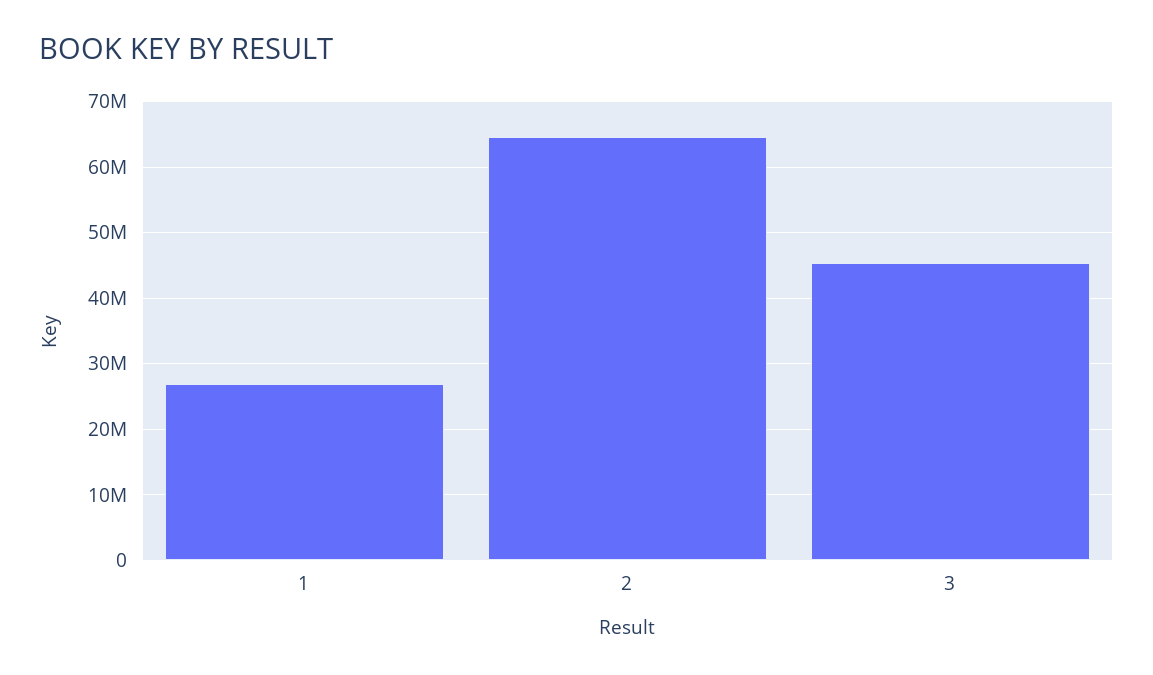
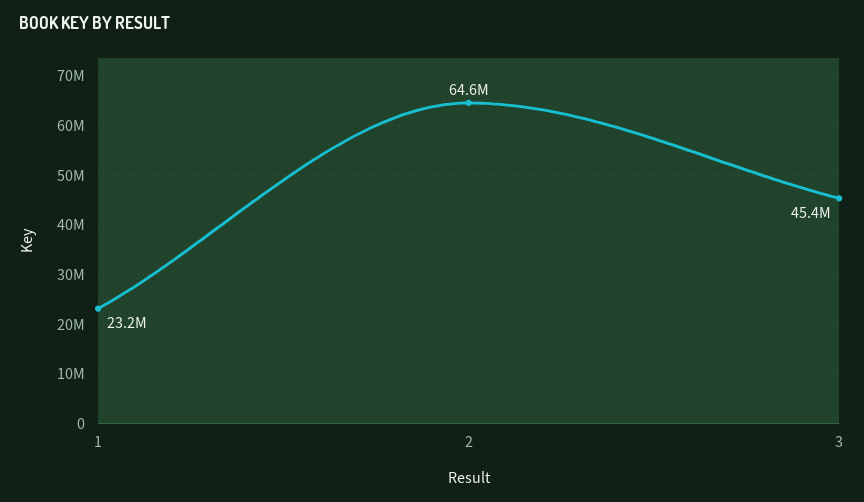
1: 27000000 -> 23200000

